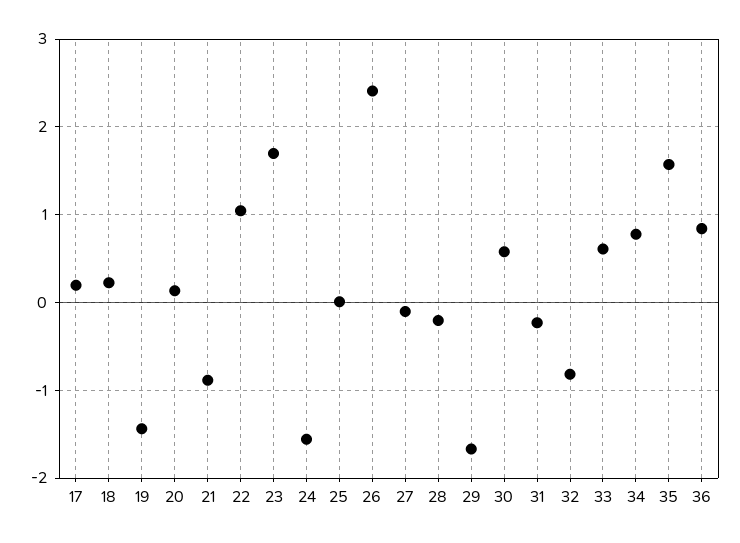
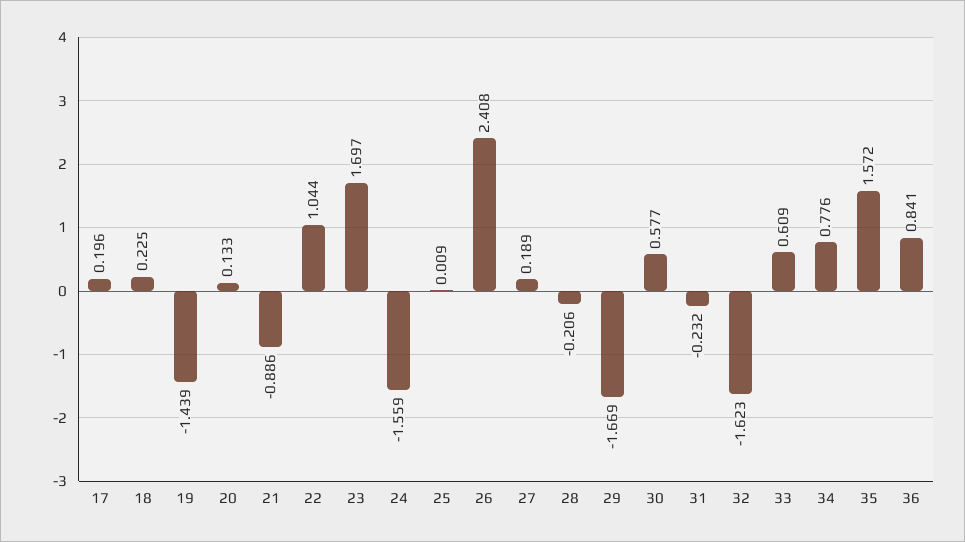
27: -0.1 -> 0.189
32: -0.8 -> -1.623

